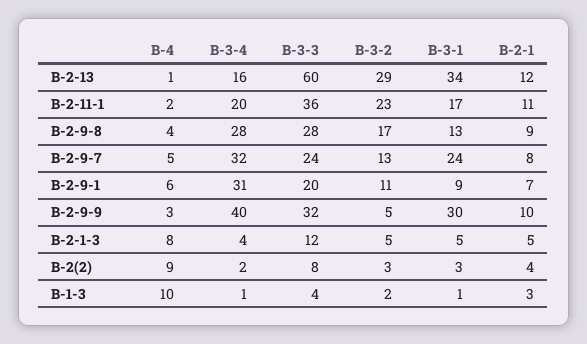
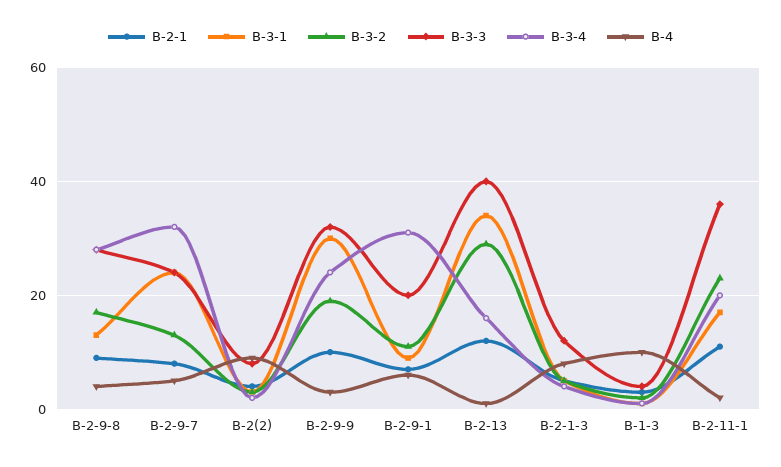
B-3-3, B-2-13: 60 -> 40
B-3-4, B-2-9-9: 40 -> 25
B-3-2, B-2-9-9: 5 -> 20

